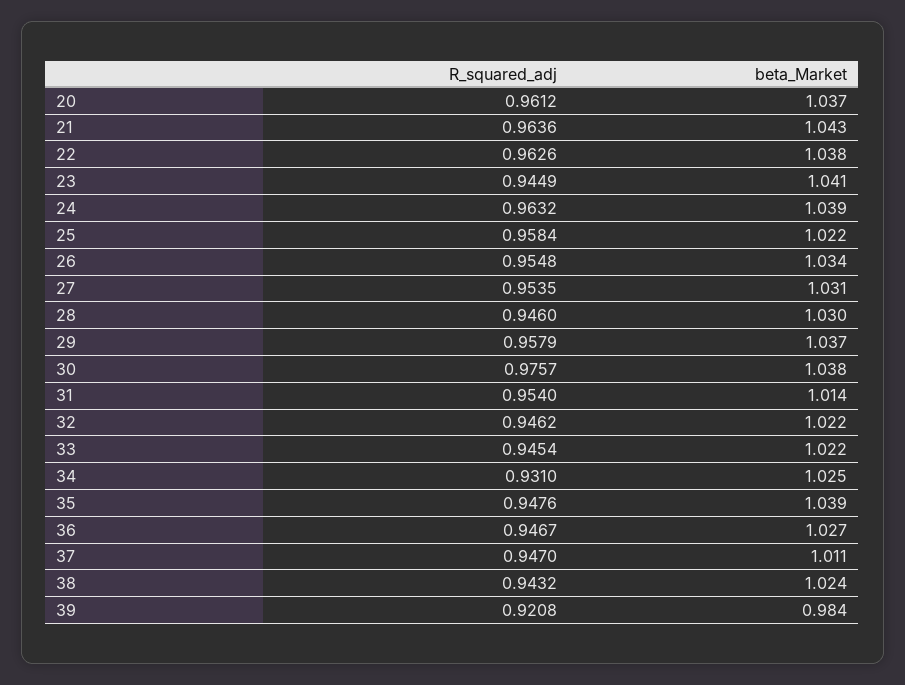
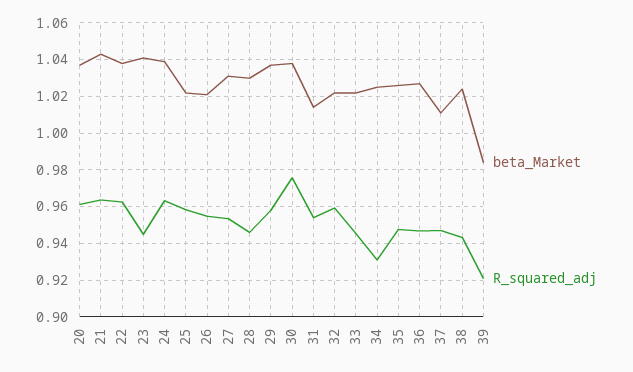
beta_Market, 26: 1.034 -> 1.02
R_squared_adj, 32: 0.9462 -> 0.96
beta_Market, 35: 1.039 -> 1.025

